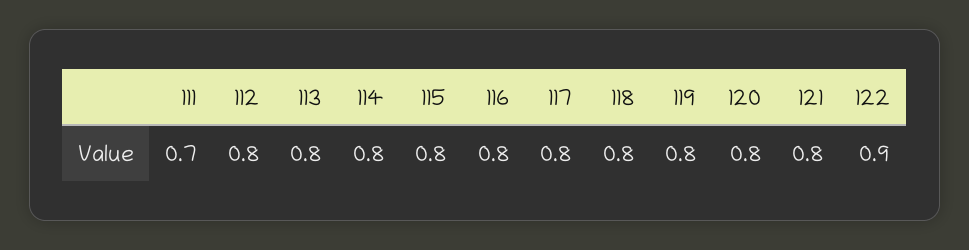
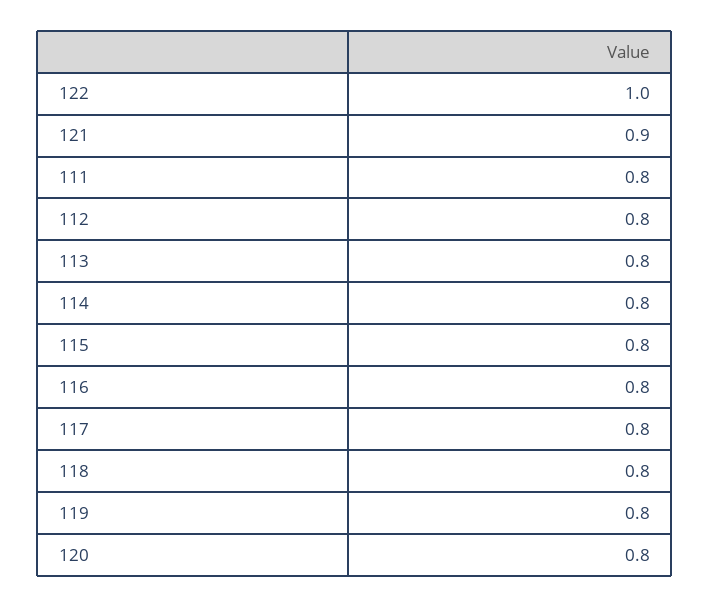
111: 0.7 -> 0.8
121: 0.8 -> 0.9
122: 0.9 -> 1

